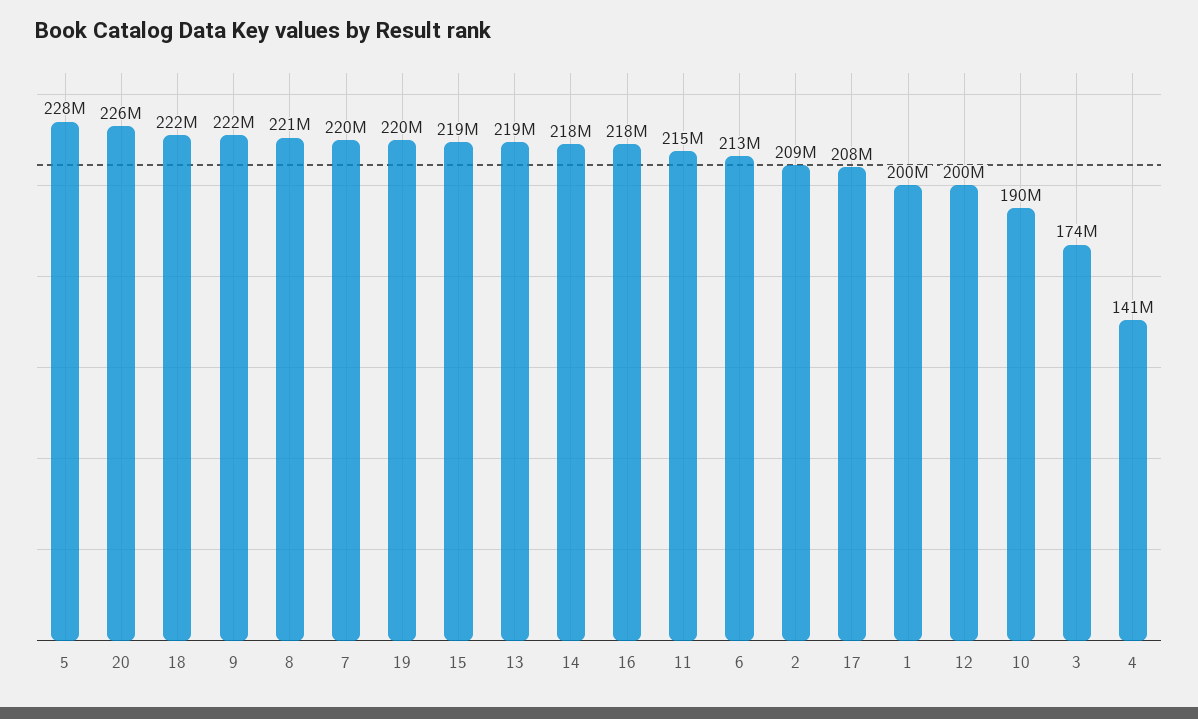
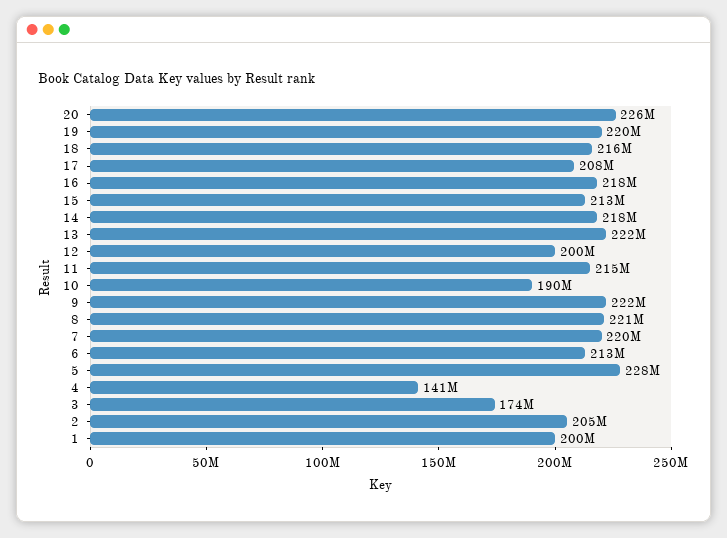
18: 222000000 -> 216000000
15: 219000000 -> 213000000
13: 219000000 -> 222000000
2: 209000000 -> 205000000

